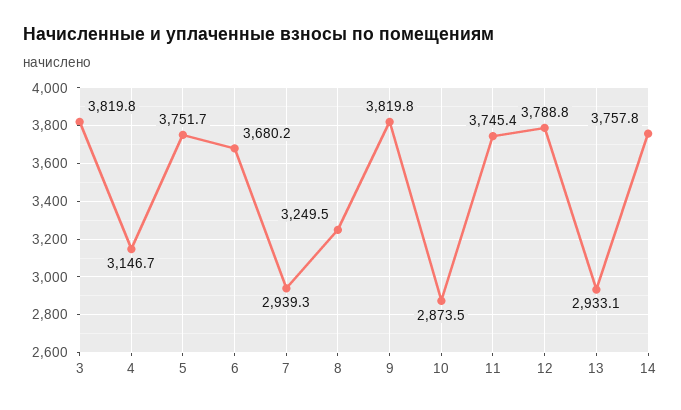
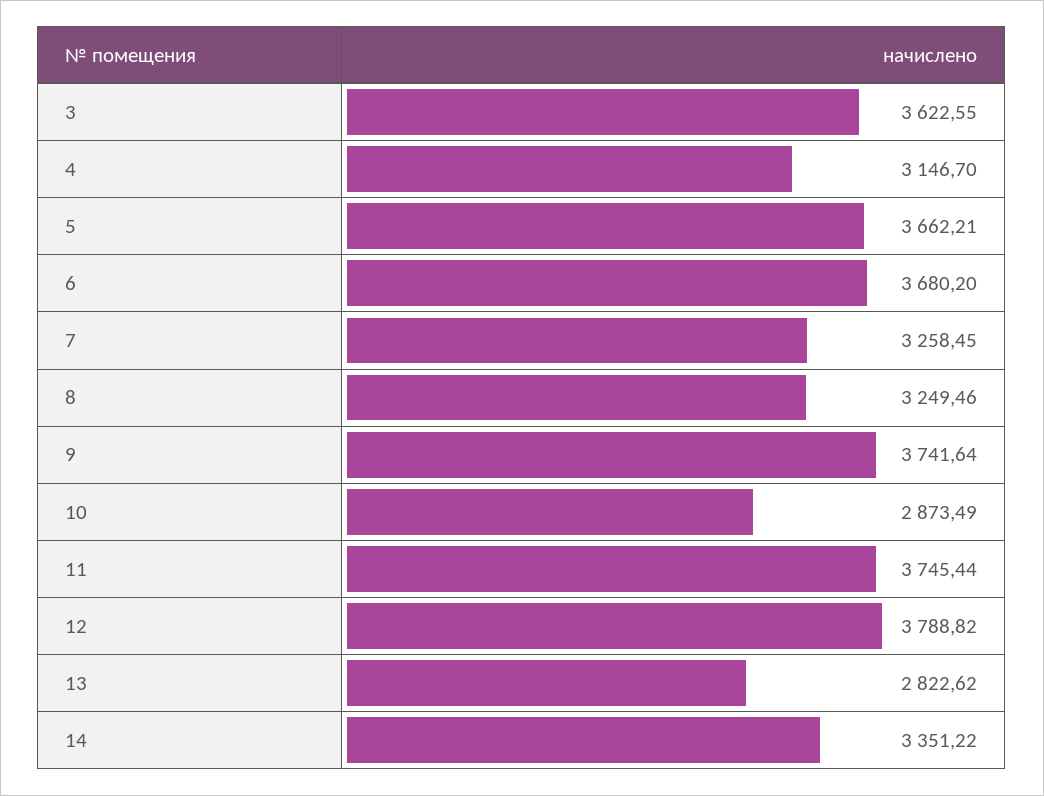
3: 3819.8 -> 3622.55
5: 3751.7 -> 3662.21
7: 2939.3 -> 3258.45
9: 3819.8 -> 3741.64
13: 2933.1 -> 2822.62
14: 3757.8 -> 3351.22

